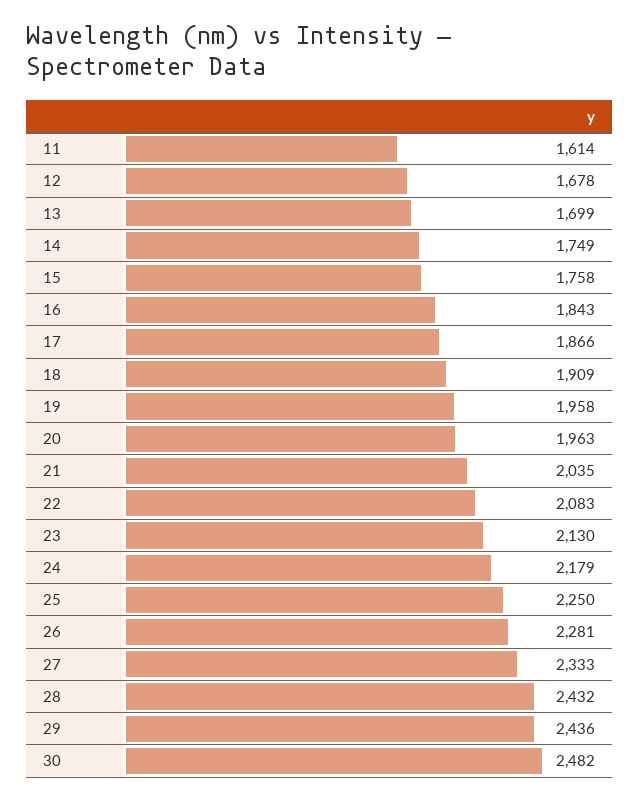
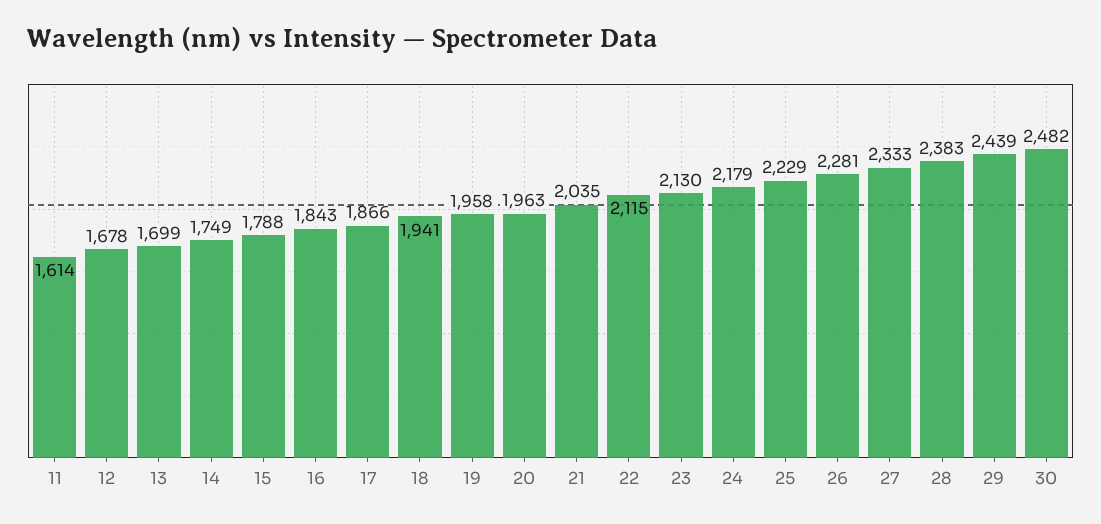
15: 1758 -> 1788
18: 1909 -> 1941
22: 2083 -> 2115
25: 2250 -> 2229
28: 2432 -> 2383
29: 2436 -> 2439

